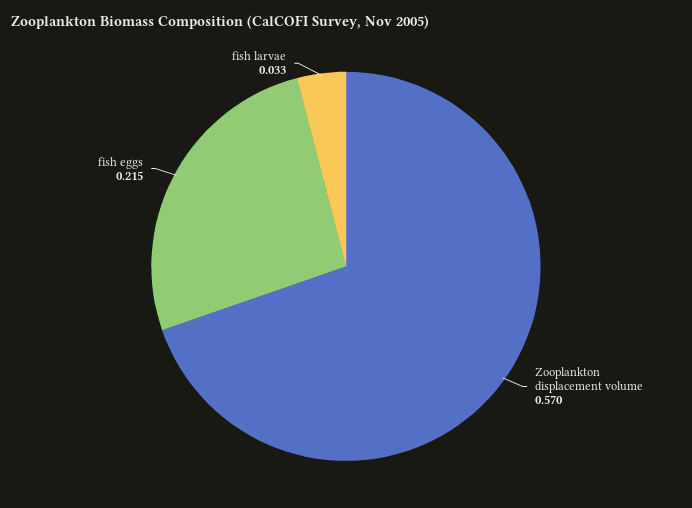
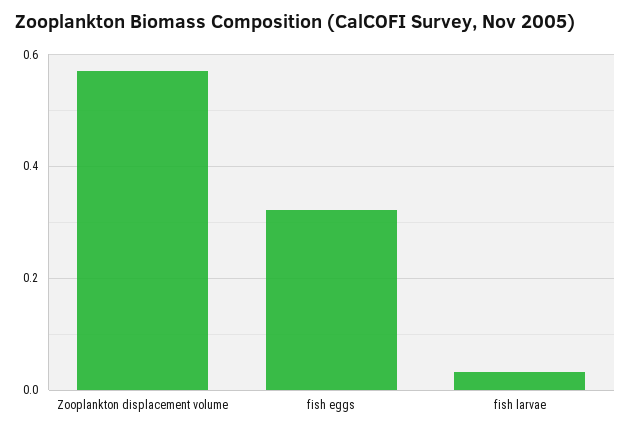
fish eggs: 0.215 -> 0.32

